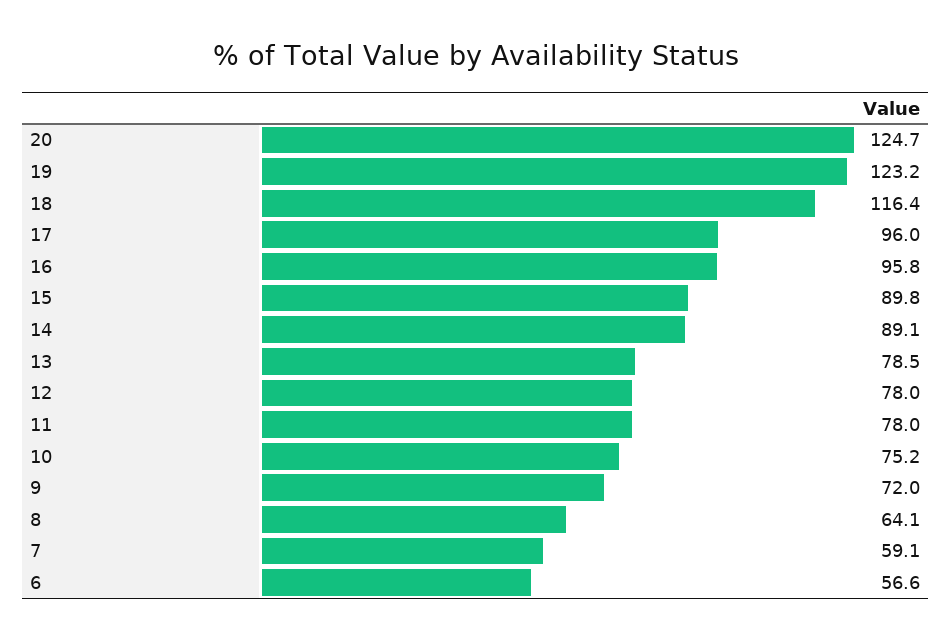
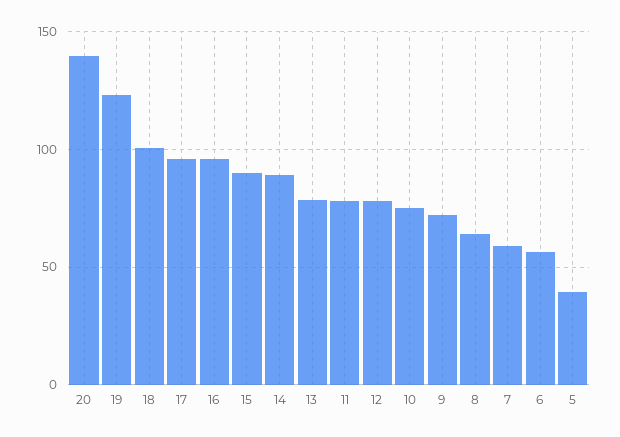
20: 124.7 -> 140
18: 116.4 -> 100
5: none -> 40

